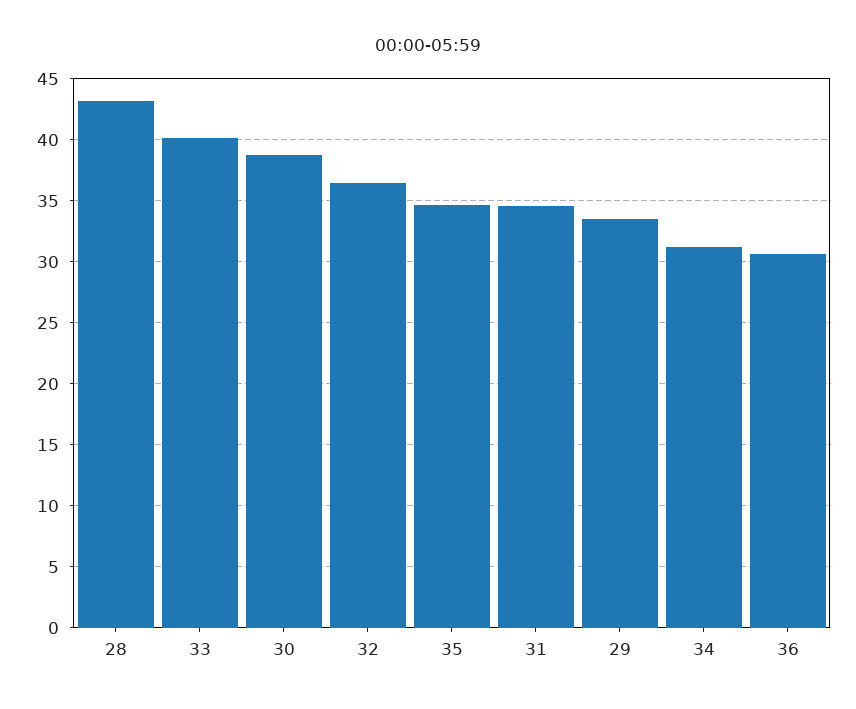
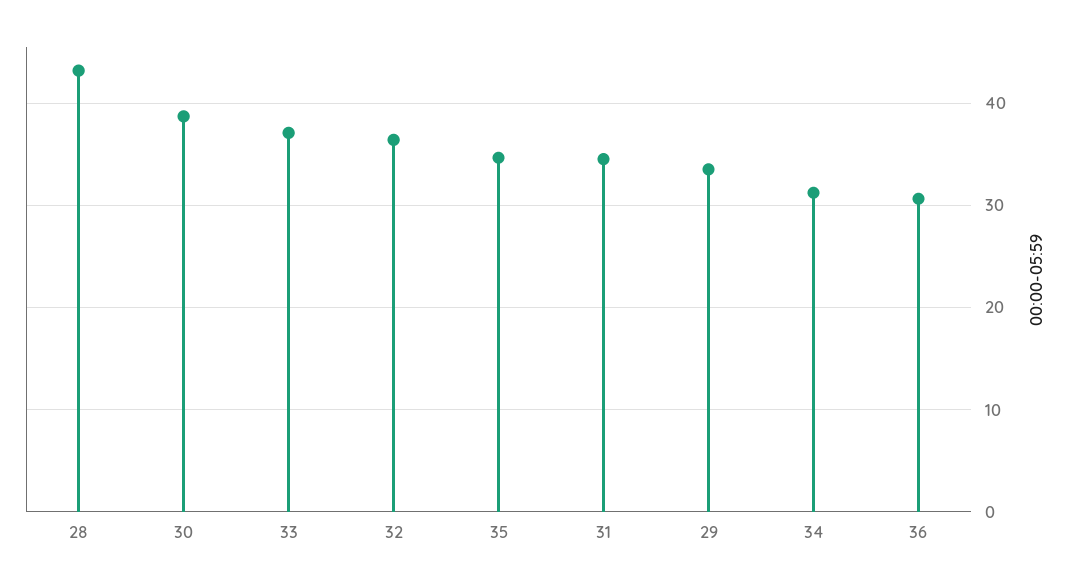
33: 40 -> 37

